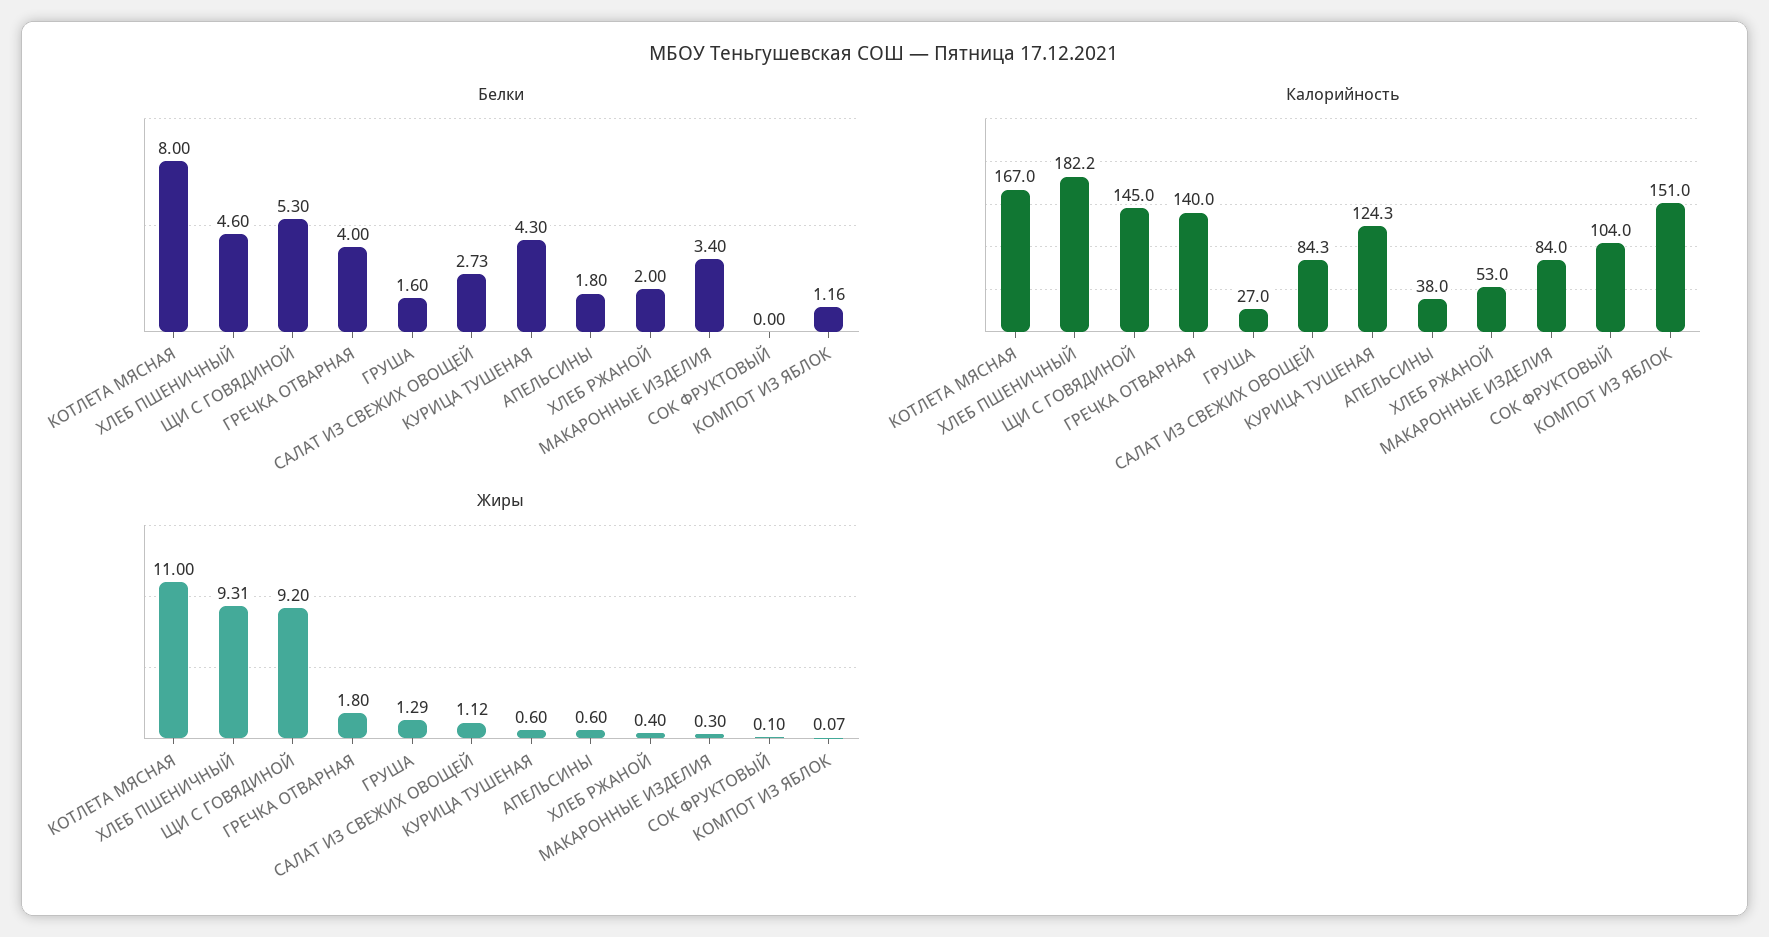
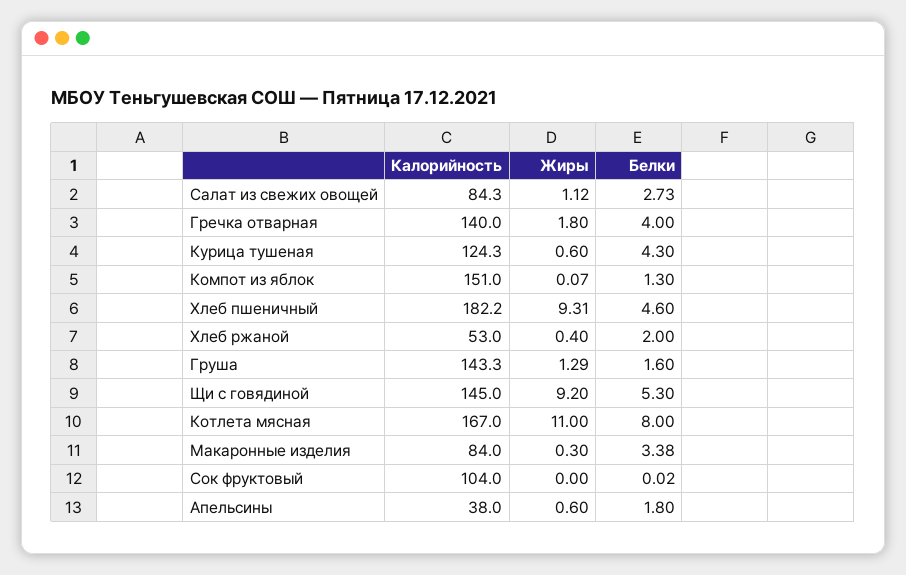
Белки, МАКАРОННЫЕ ИЗДЕЛИЯ: 3.4 -> 3.38
Белки, СОК ФРУКТОВЫЙ: 0 -> 0.02
Белки, КОМПОТ ИЗ ЯБЛОК: 1.16 -> 1.3
Калорийность, ГРУША: 27 -> 143.3
Жиры, СОК ФРУКТОВЫЙ: 0.1 -> 0

